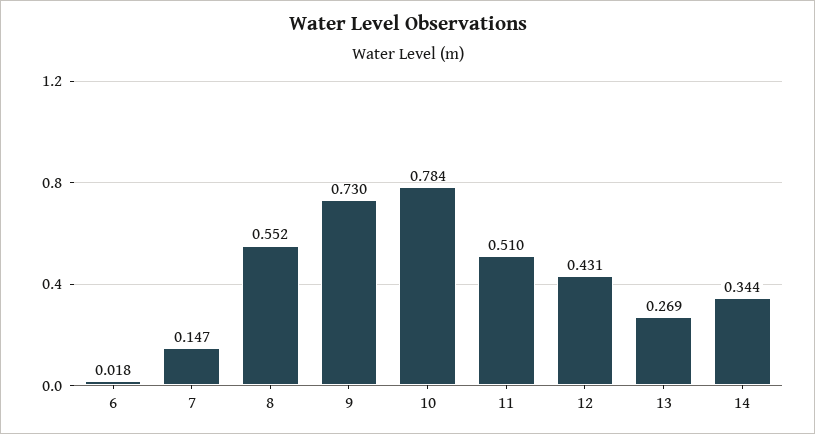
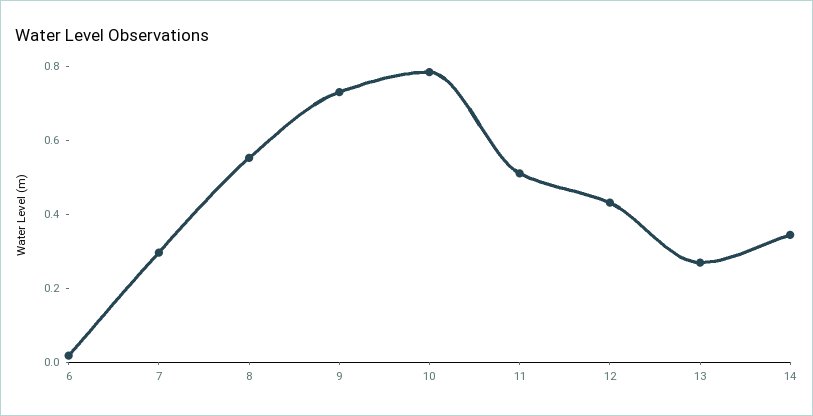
7: 0.147 -> 0.3

